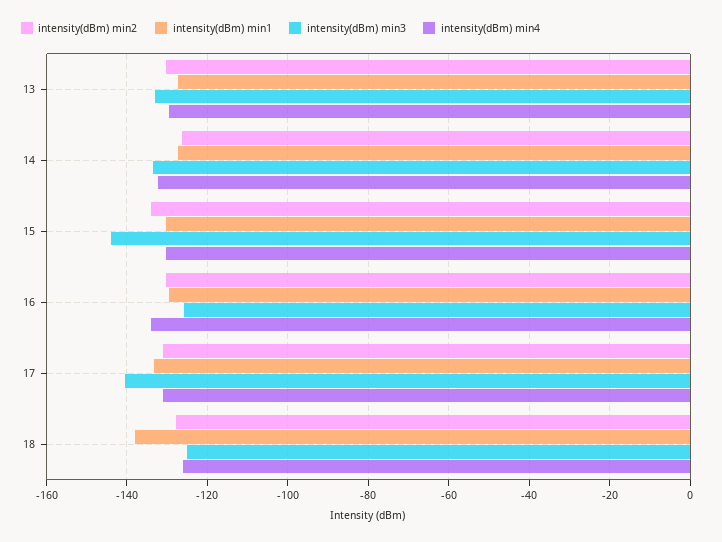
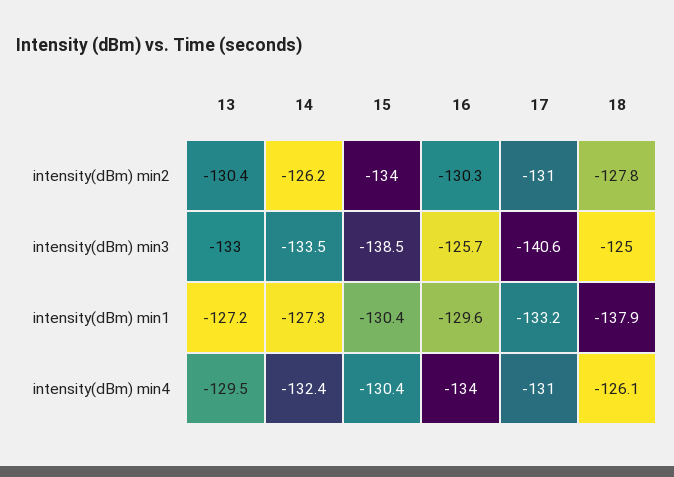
intensity(dBm) min3, 15: -144 -> -138.5

